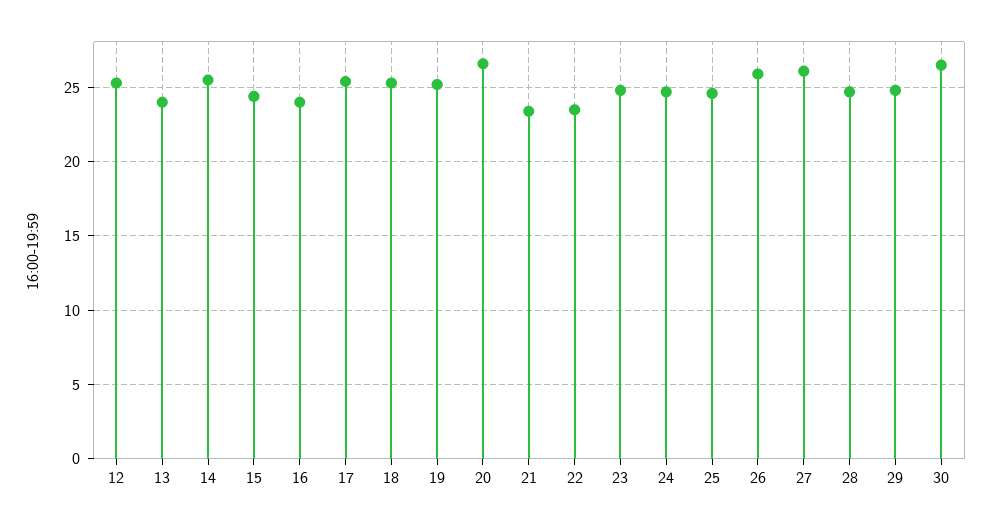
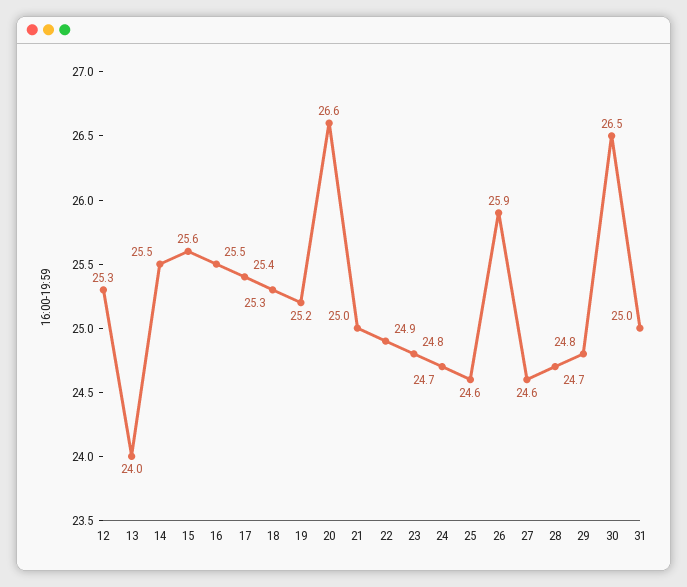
15: 24.5 -> 25.6
16: 24 -> 25.5
21: 23.5 -> 25
22: 23.5 -> 24.9
27: 26 -> 24.6
31: none -> 25

